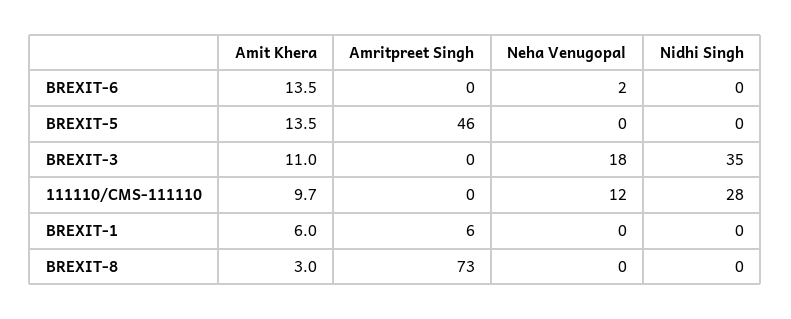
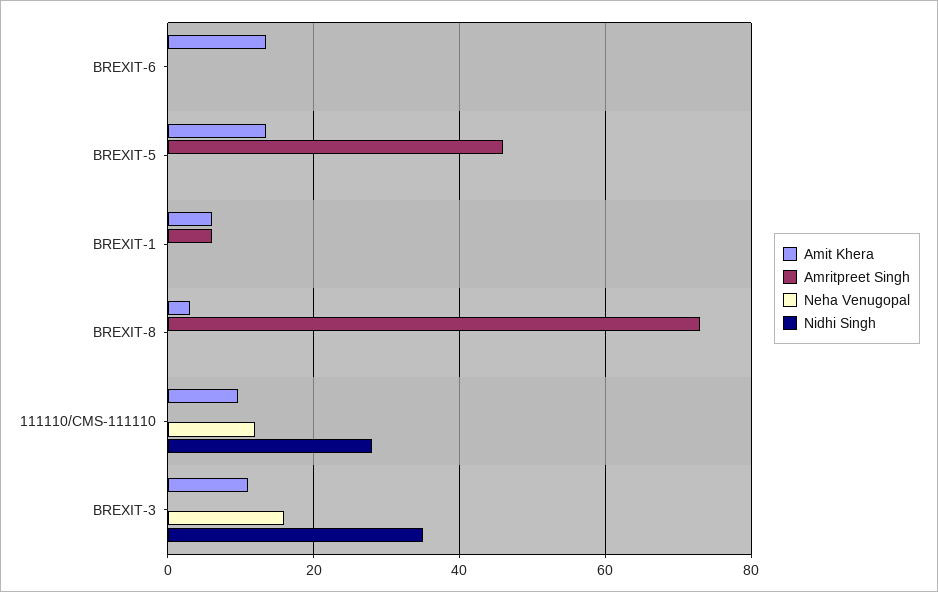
Neha Venugopal, BREXIT-6: 2 -> 0
Neha Venugopal, BREXIT-3: 18 -> 16

